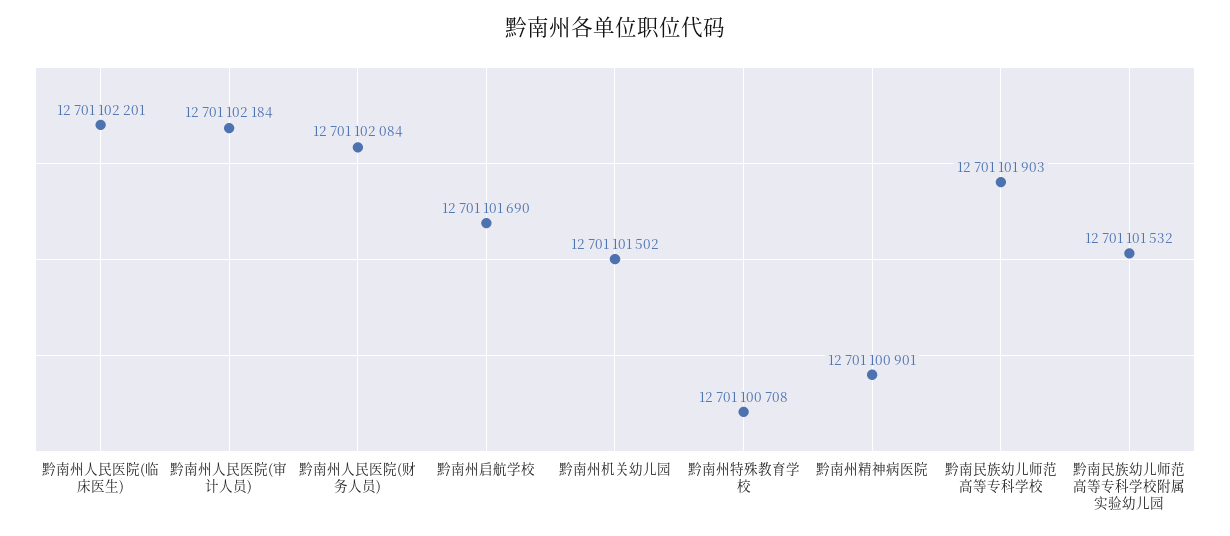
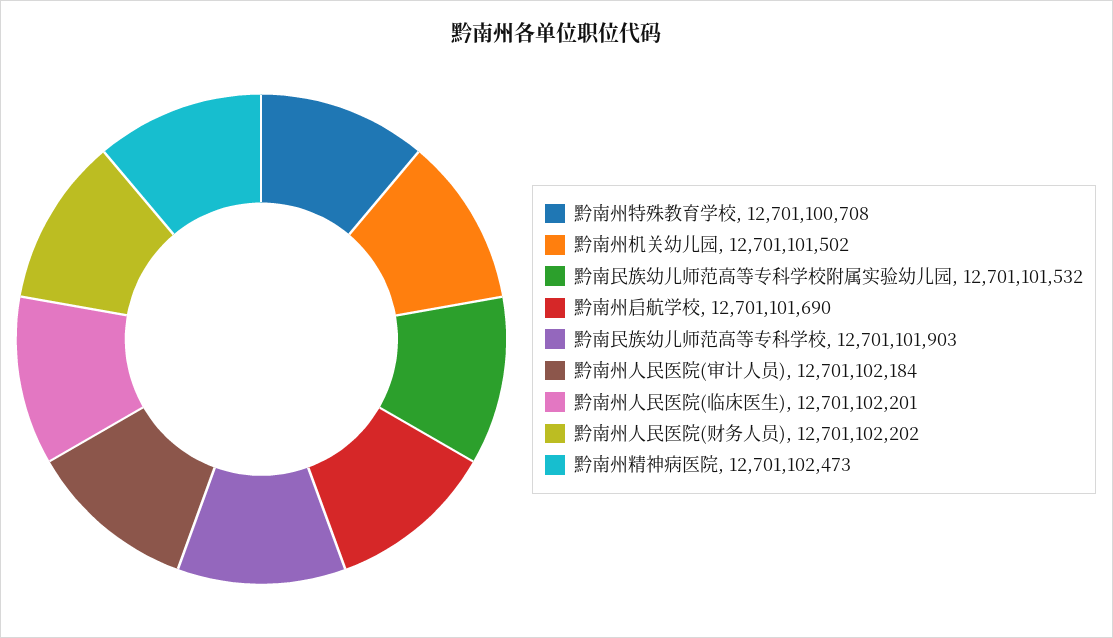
黔南州人民医院(财务人员): 12701102084 -> 12701102202
黔南州精神病医院: 12701100901 -> 12701102473

